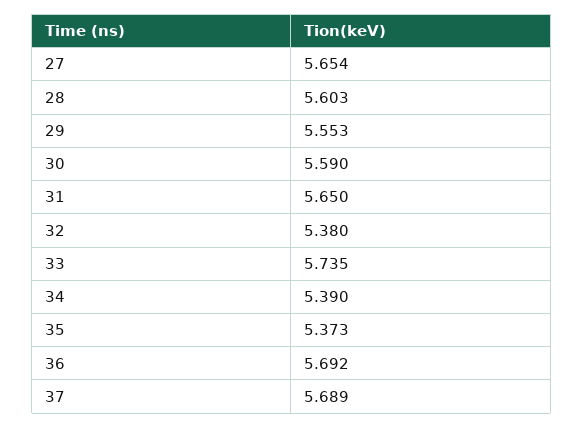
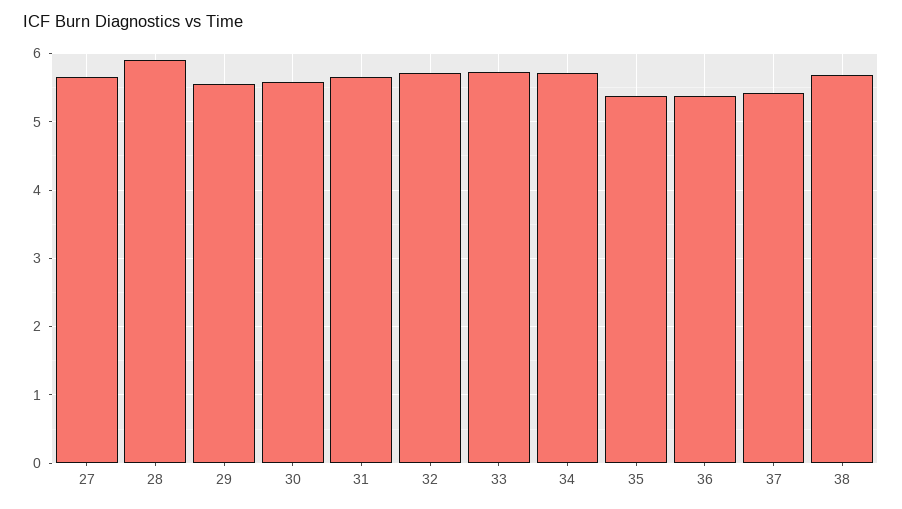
28: 5.603 -> 5.9
32: 5.38 -> 5.7
34: 5.39 -> 5.7
36: 5.692 -> 5.4
37: 5.689 -> 5.4
38: none -> 5.7

